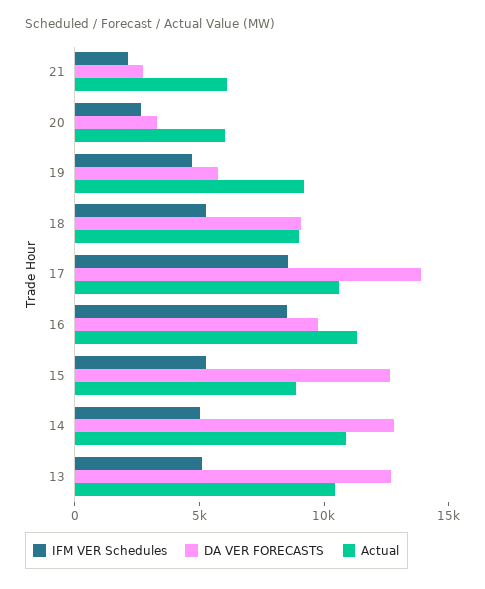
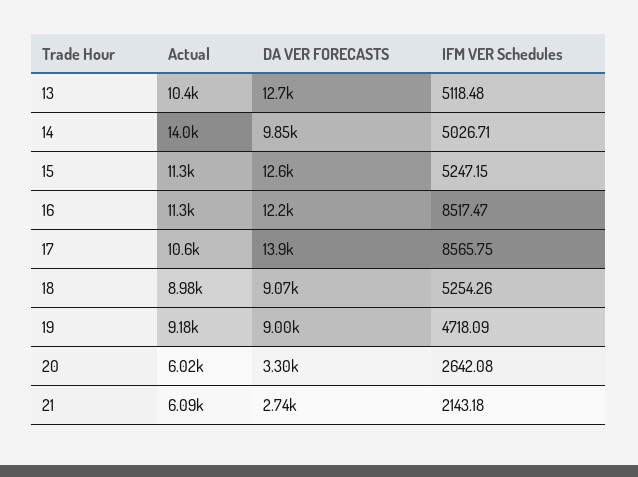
DA VER FORECASTS, 19: 6000 -> 9000
DA VER FORECASTS, 16: 10000 -> 12200
Actual, 15: 9000 -> 11300
DA VER FORECASTS, 14: 13000 -> 9850
Actual, 14: 11000 -> 14000

